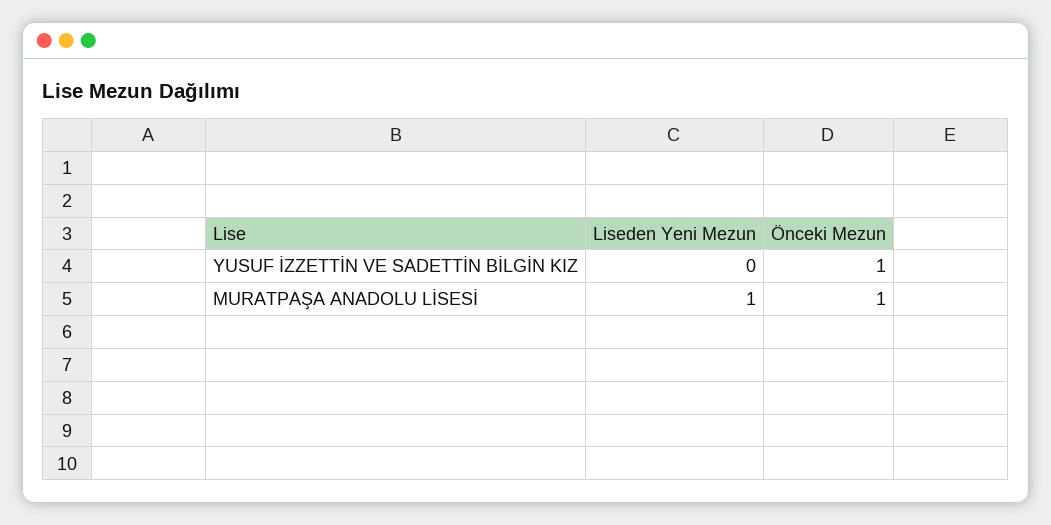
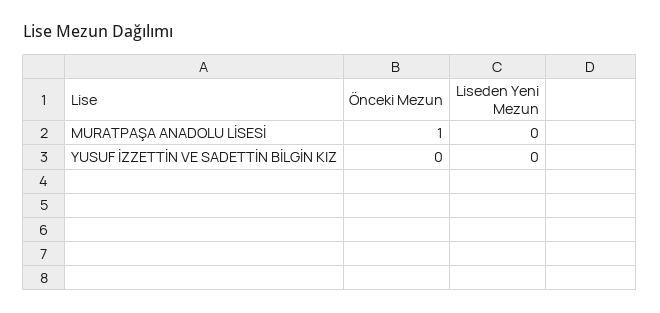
Önceki Mezun, YUSUF İZZETTİN VE SADETTİN BİLGİN KIZ: 1 -> 0
Liseden Yeni Mezun, MURATPAŞA ANADOLU LİSESİ: 1 -> 0

